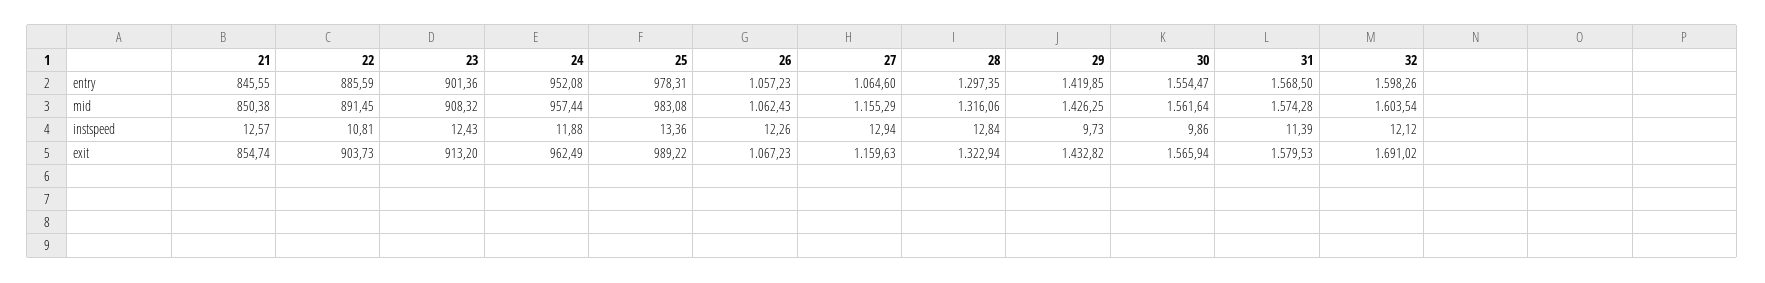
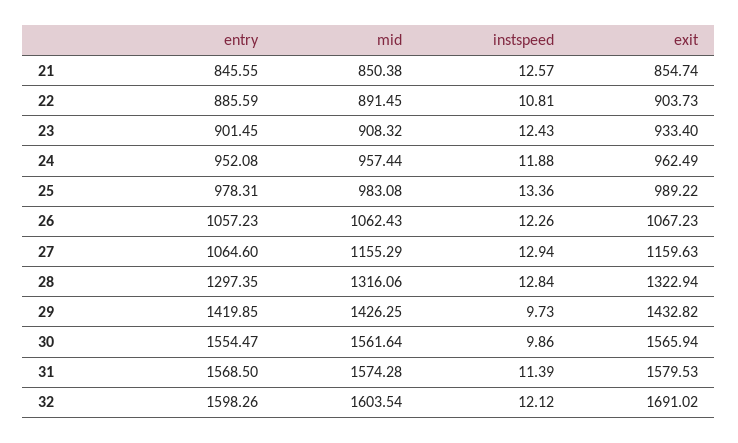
23, entry: 901.36 -> 901.45
23, exit: 913.2 -> 933.4

